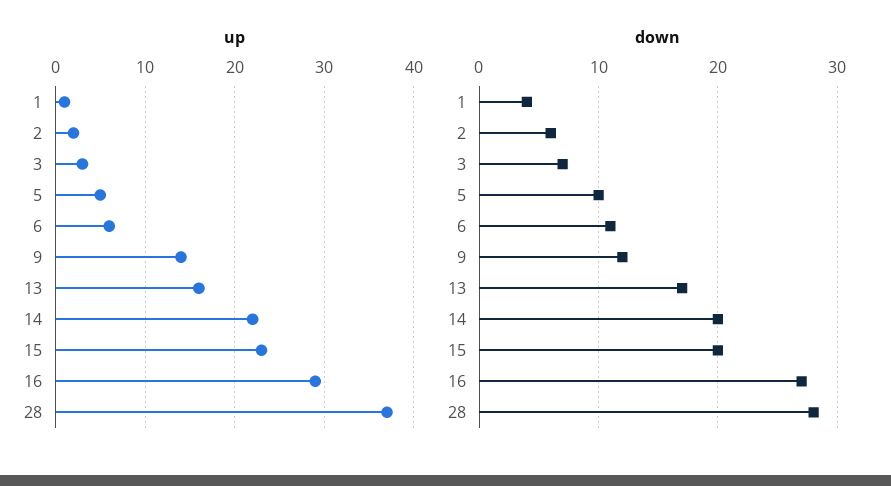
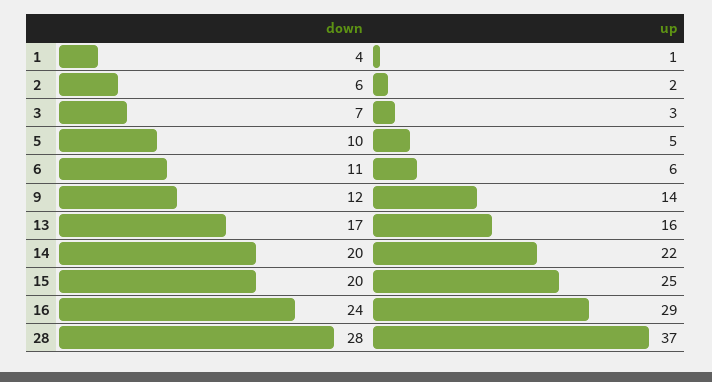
up, 15: 23 -> 25
down, 16: 27 -> 24

